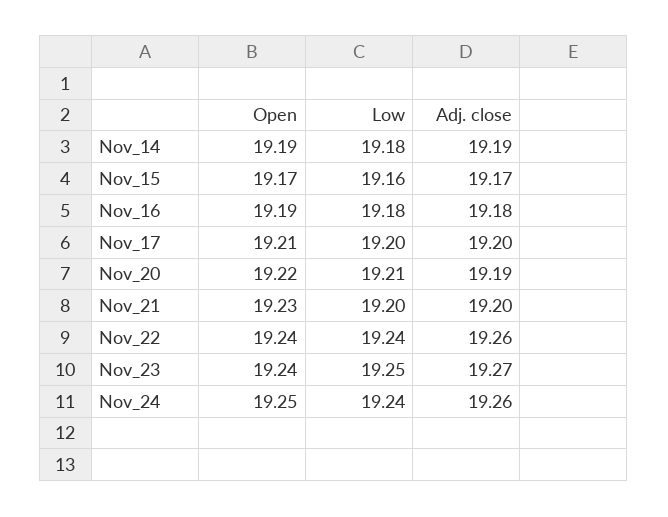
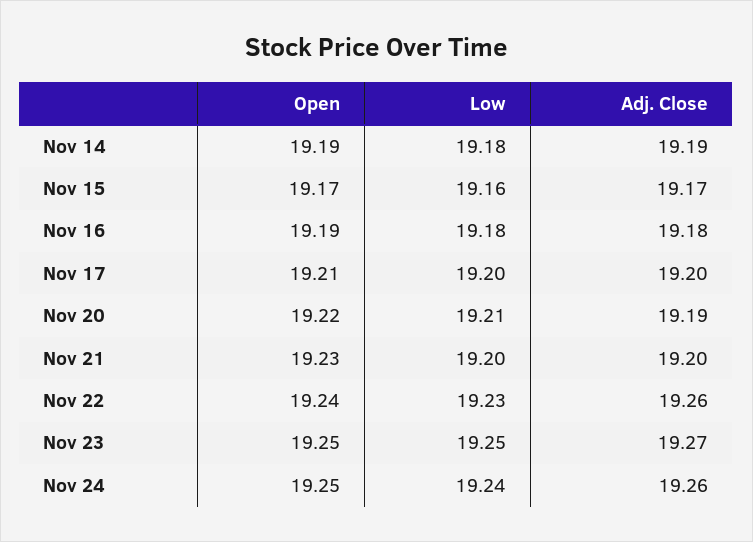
Low, Nov_22: 19.24 -> 19.23
Open, Nov_23: 19.24 -> 19.25

